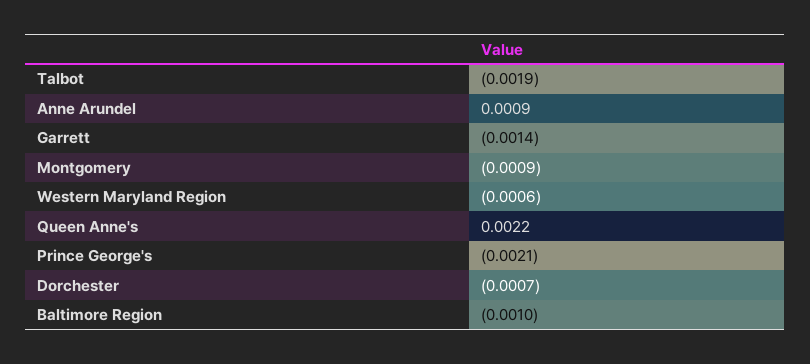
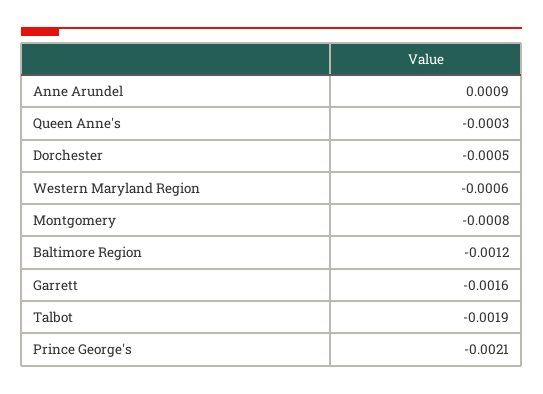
Garrett: -0.0014 -> -0.0016
Montgomery: -0.0009 -> -0.0008
Queen Anne's: 0.0022 -> -0.0003
Dorchester: -0.0007 -> -0.0005
Baltimore Region: -0.001 -> -0.0012

